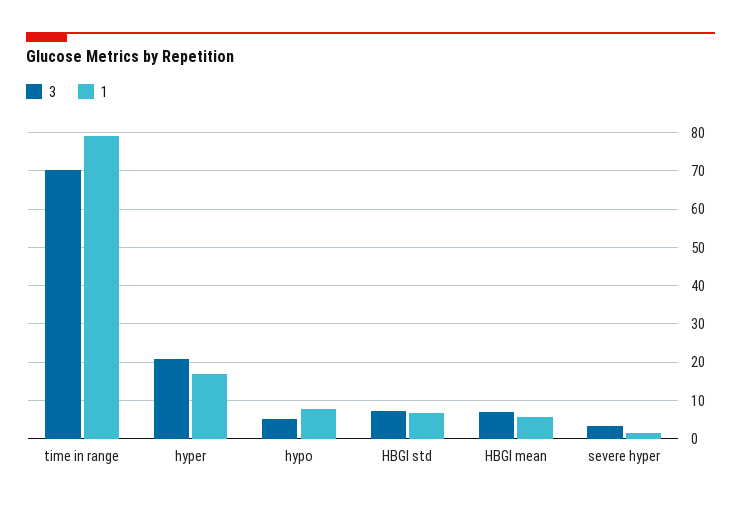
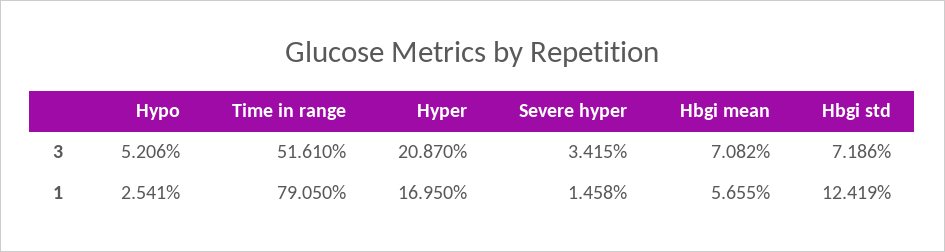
3, time in range: 70 -> 51.61
1, hypo: 8 -> 2.541
1, HBGI std: 6 -> 12.419

